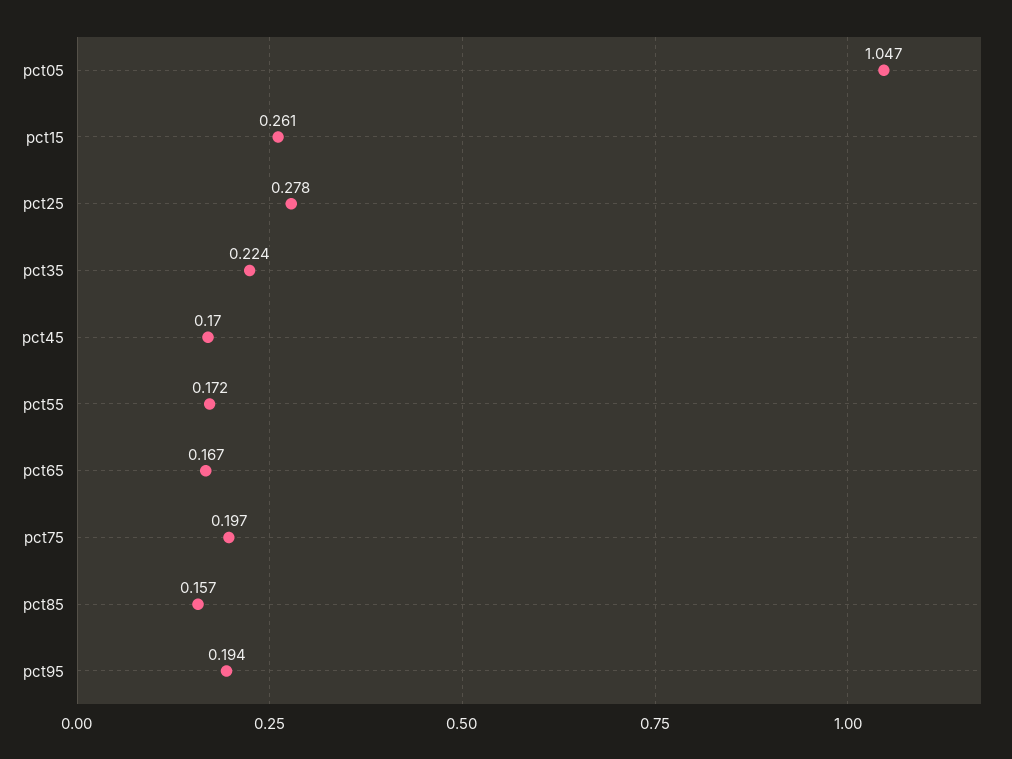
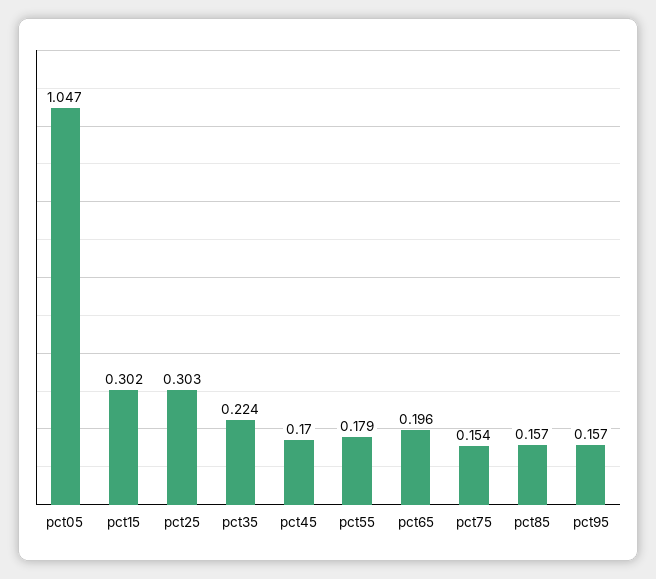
pct15: 0.261 -> 0.302
pct25: 0.278 -> 0.303
pct55: 0.172 -> 0.179
pct65: 0.167 -> 0.196
pct75: 0.197 -> 0.154
pct95: 0.194 -> 0.157

